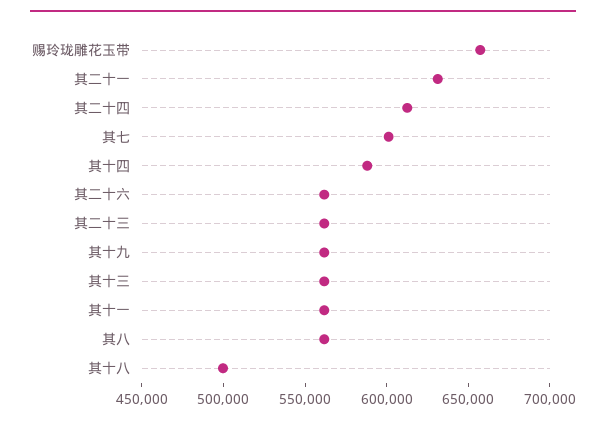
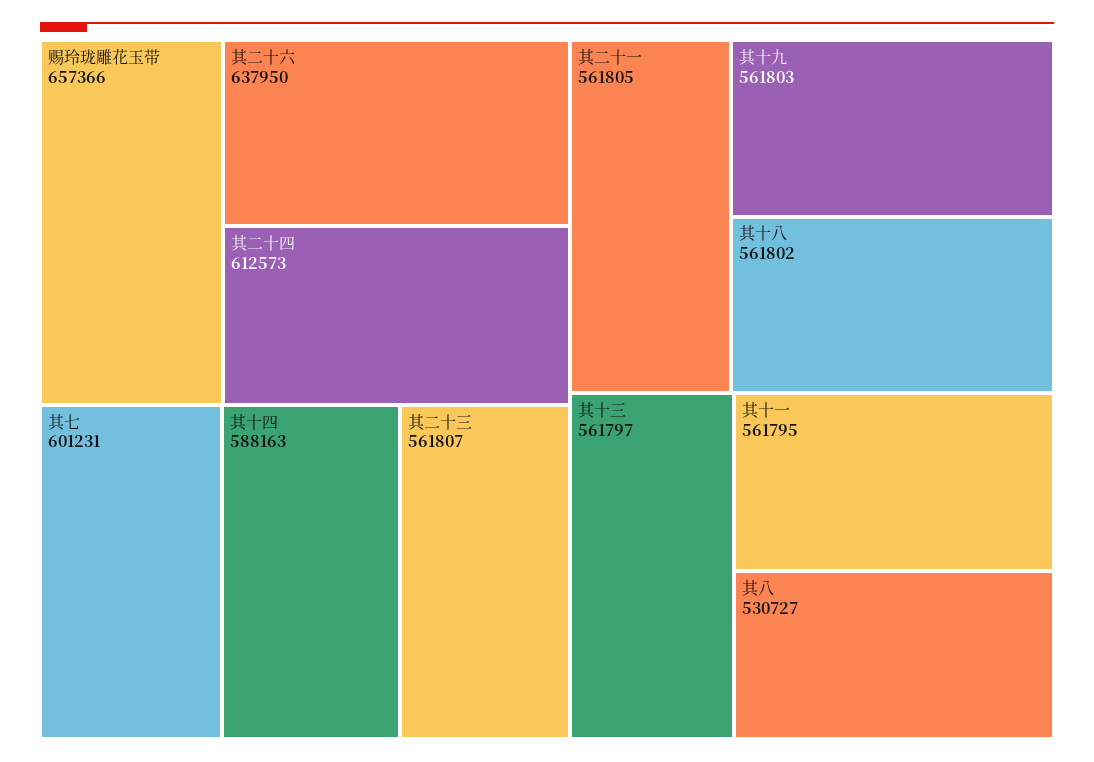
其二十一: 630000 -> 561805
其二十六: 560000 -> 637950
其八: 560000 -> 530727
其十八: 500000 -> 561802

